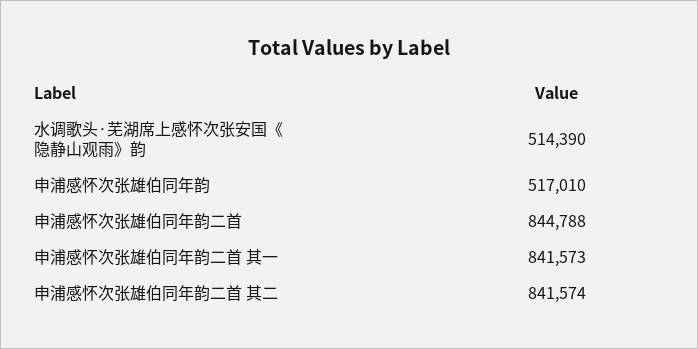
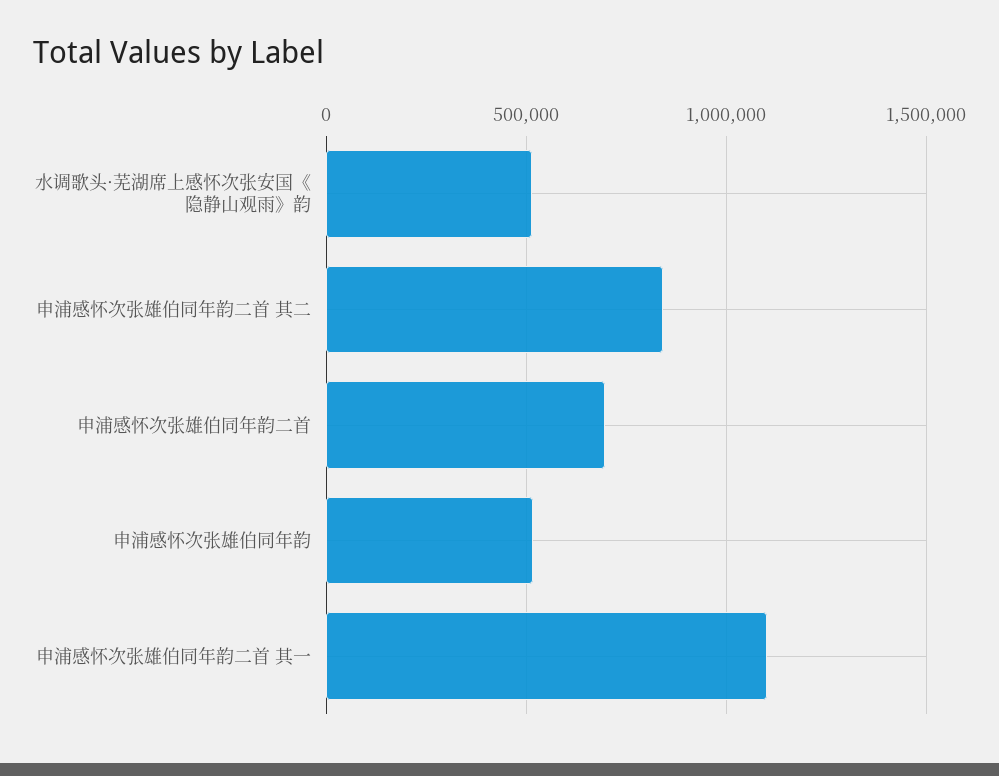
申浦感怀次张雄伯同年韵二首: 844788 -> 700000
申浦感怀次张雄伯同年韵二首 其一: 841573 -> 1100000

